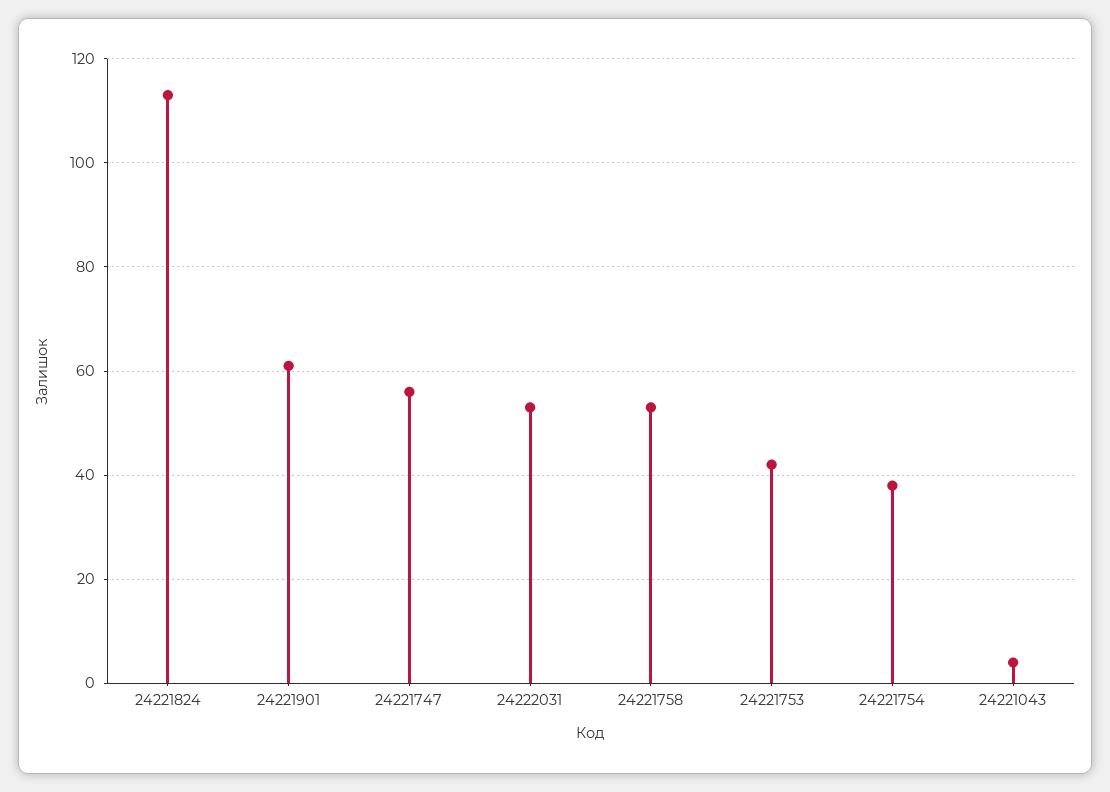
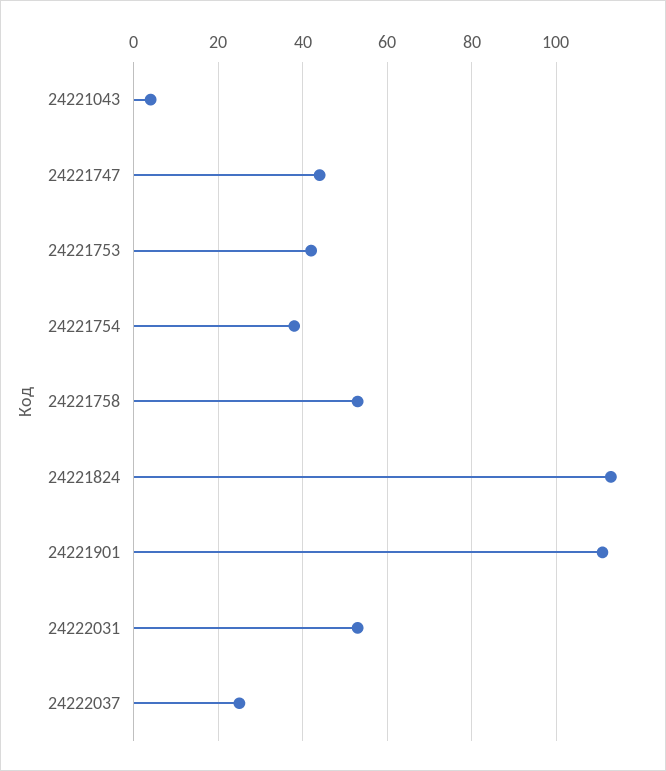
24221901: 60 -> 110
24221747: 55 -> 45
24222037: none -> 25

